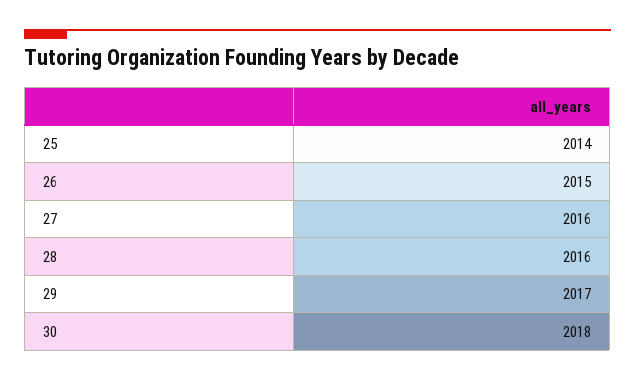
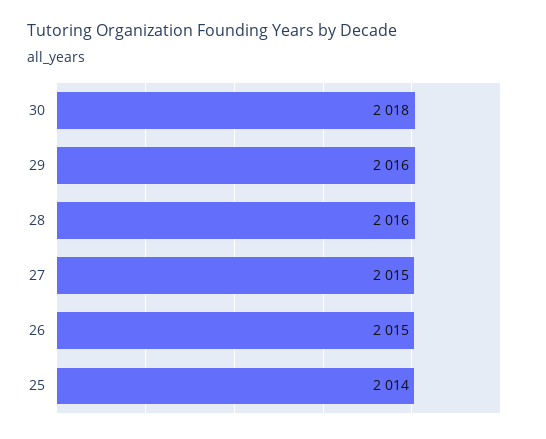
27: 2016 -> 2015
29: 2017 -> 2016

